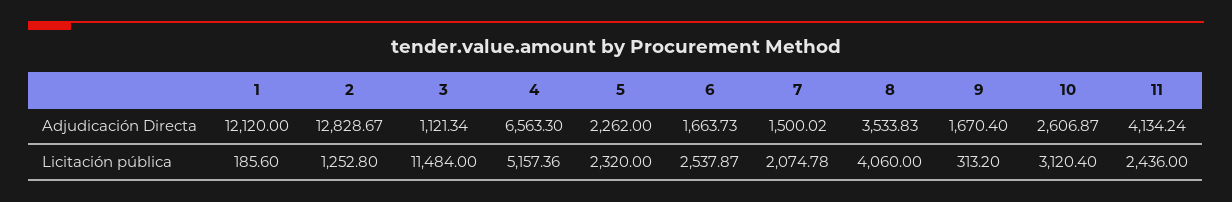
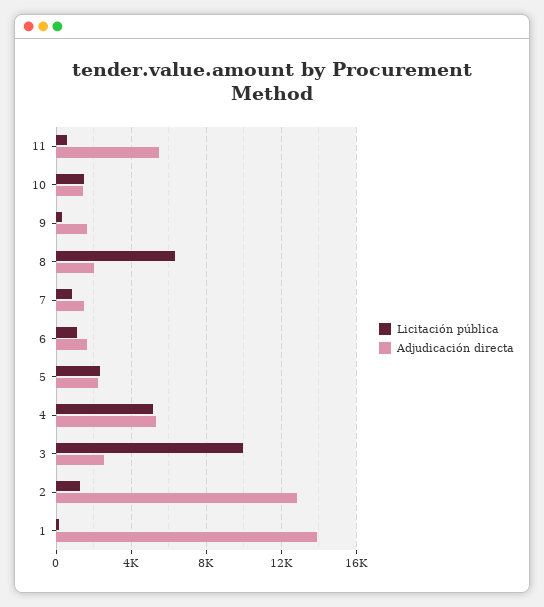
Adjudicación Directa, 1: 12120 -> 14000
Adjudicación Directa, 3: 1121.34 -> 2500
Adjudicación Directa, 4: 6563.3 -> 5500
Adjudicación Directa, 8: 3533.83 -> 2000
Adjudicación Directa, 10: 2606.87 -> 1500
Adjudicación Directa, 11: 4134.24 -> 5500
Licitación pública, 3: 11484 -> 10000
Licitación pública, 6: 2537.87 -> 1000
Licitación pública, 7: 2074.78 -> 1000
Licitación pública, 8: 4060 -> 6500
Licitación pública, 10: 3120.4 -> 1500
Licitación pública, 11: 2436 -> 500

